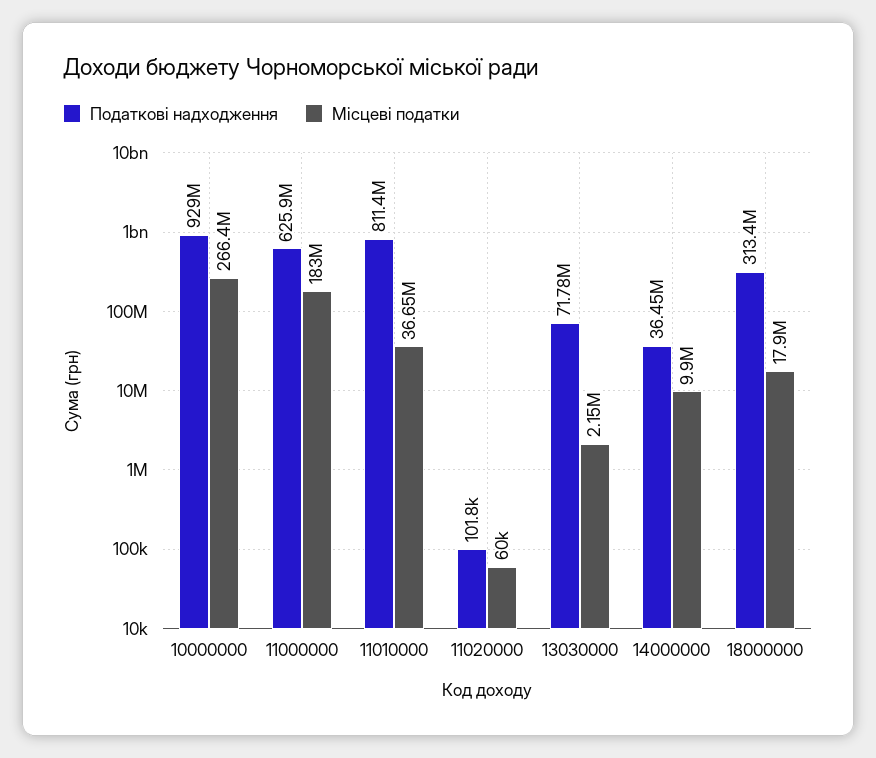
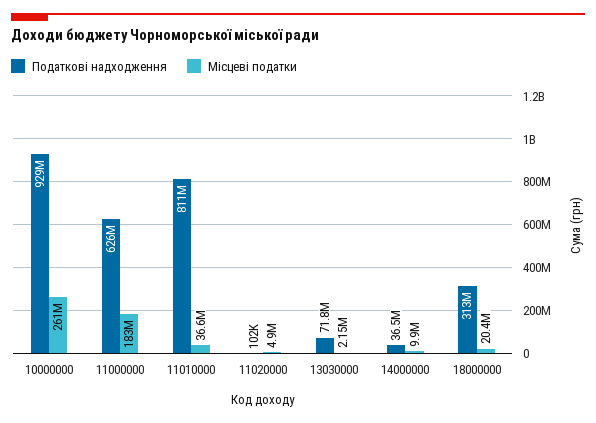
Місцеві податки, 10000000: 266400000 -> 261000000
Місцеві податки, 11020000: 60000 -> 4900000
Місцеві податки, 18000000: 17900000 -> 20400000

